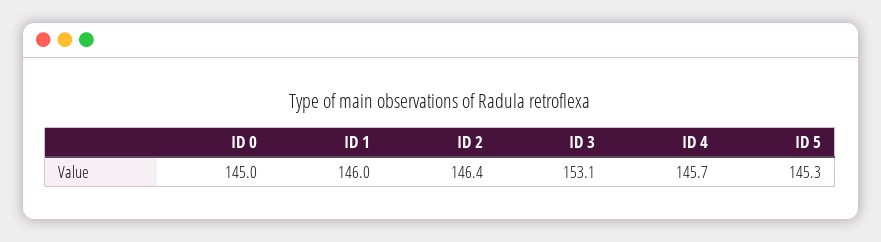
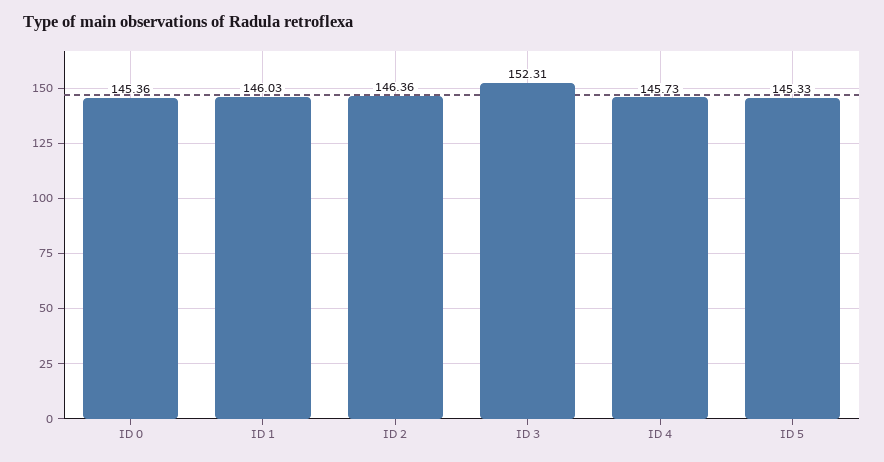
ID 0: 145 -> 145.36
ID 3: 153.1 -> 152.31

